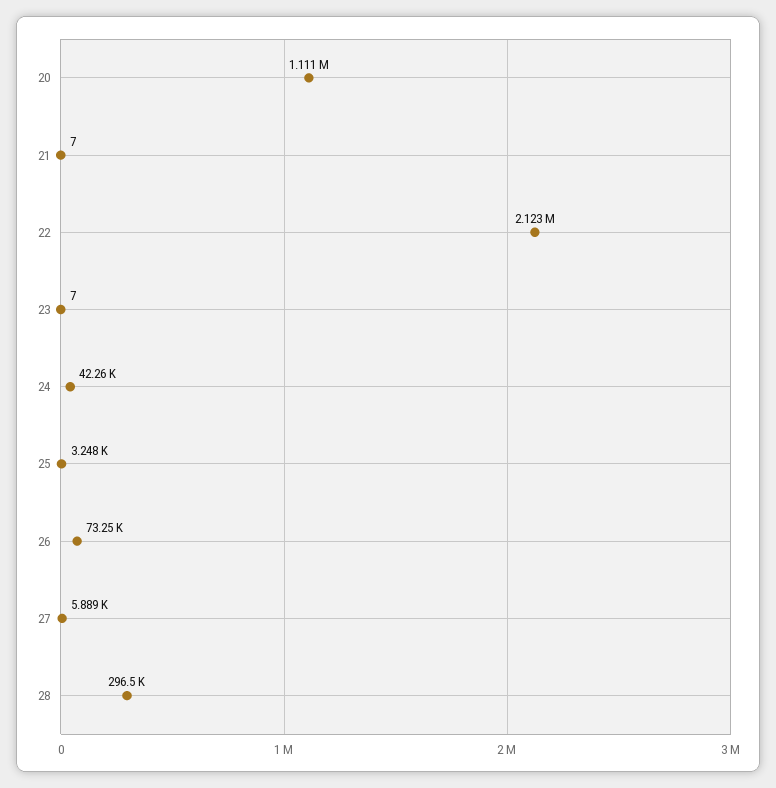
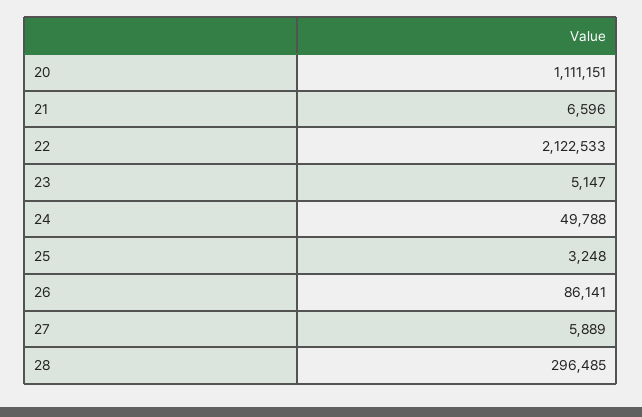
21: 7 -> 6596
23: 7 -> 5147
24: 42260 -> 49788
26: 73250 -> 86141

